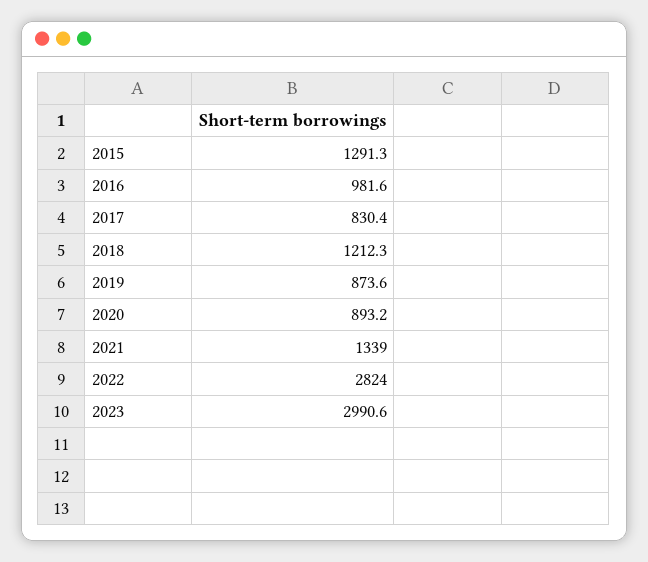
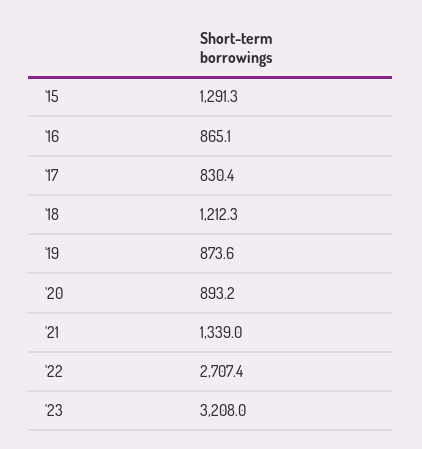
2016: 981.6 -> 865.1
2022: 2824 -> 2707.4
2023: 2990.6 -> 3208

